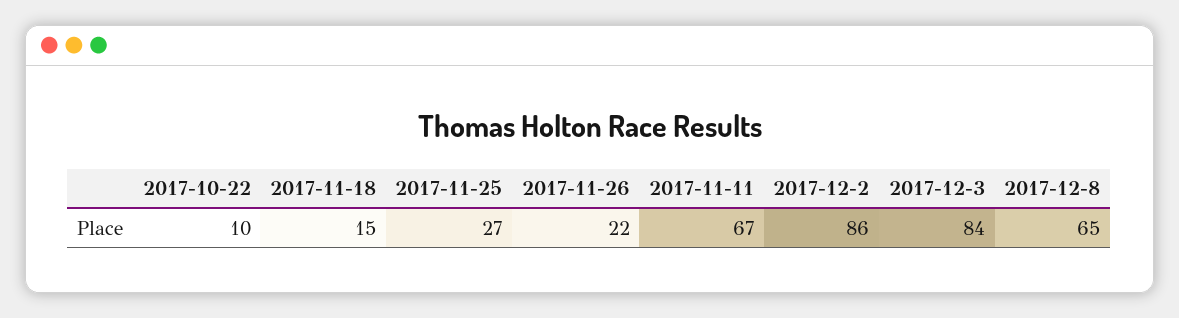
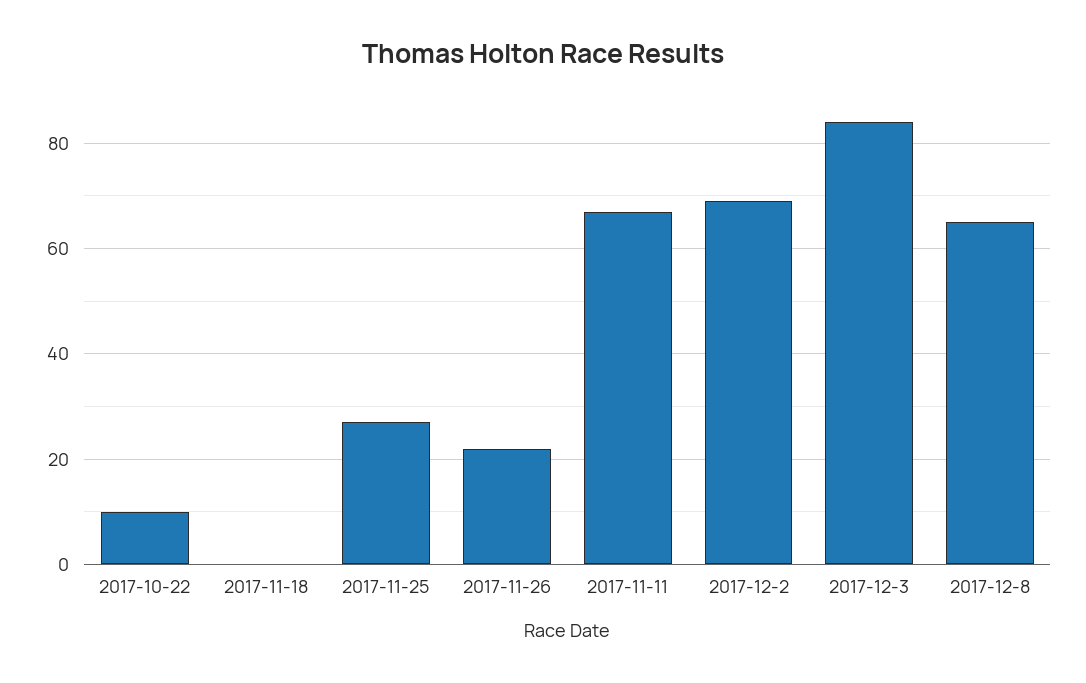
2017-11-18: 15 -> 0
2017-12-2: 86 -> 70

